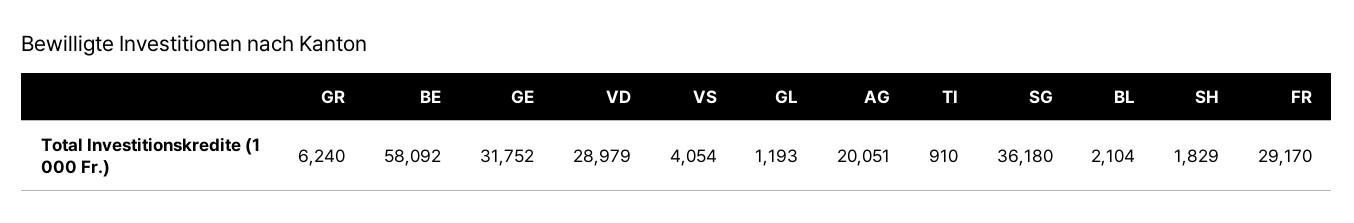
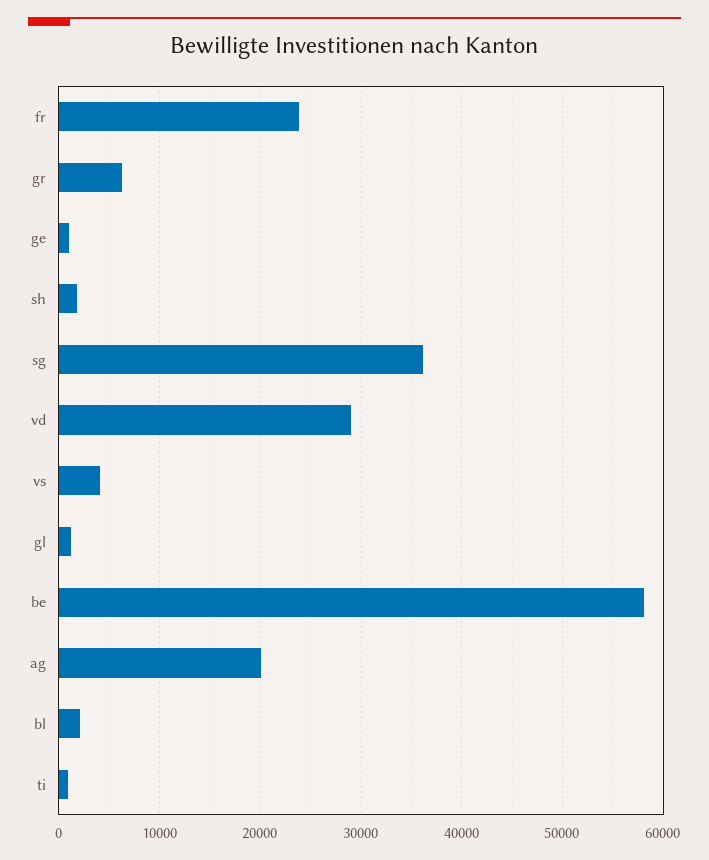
GE: 31752 -> 1000
FR: 29170 -> 24000

